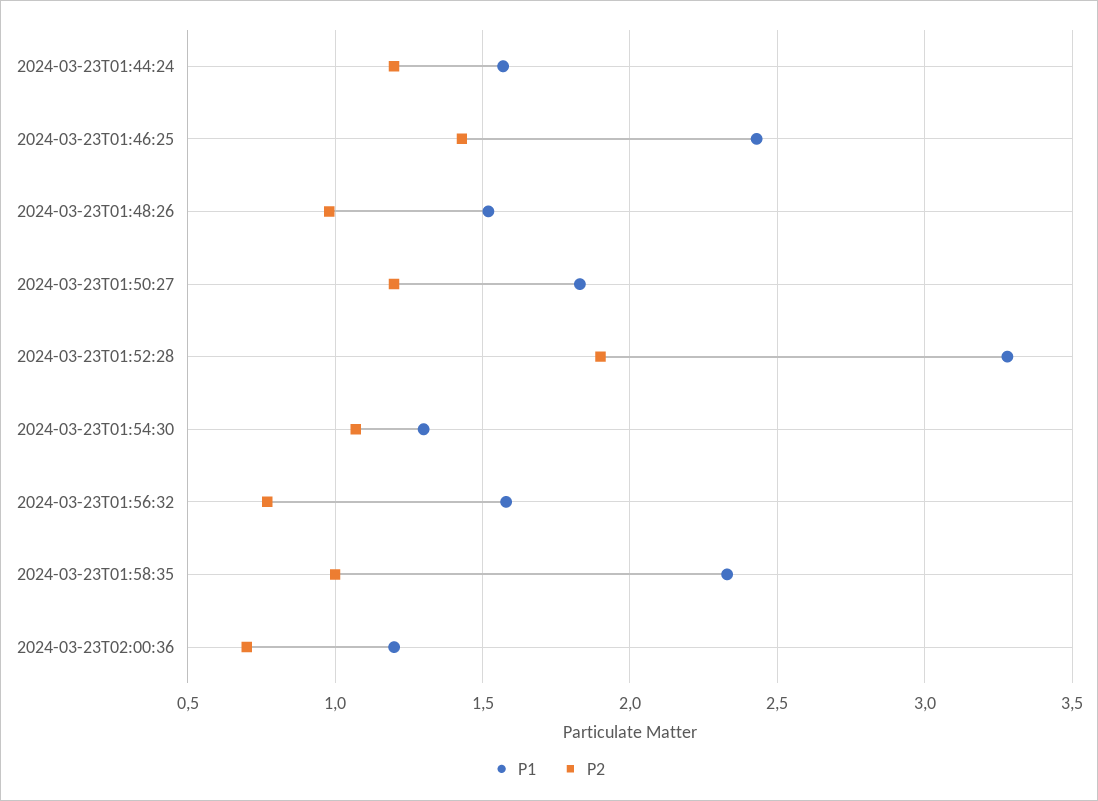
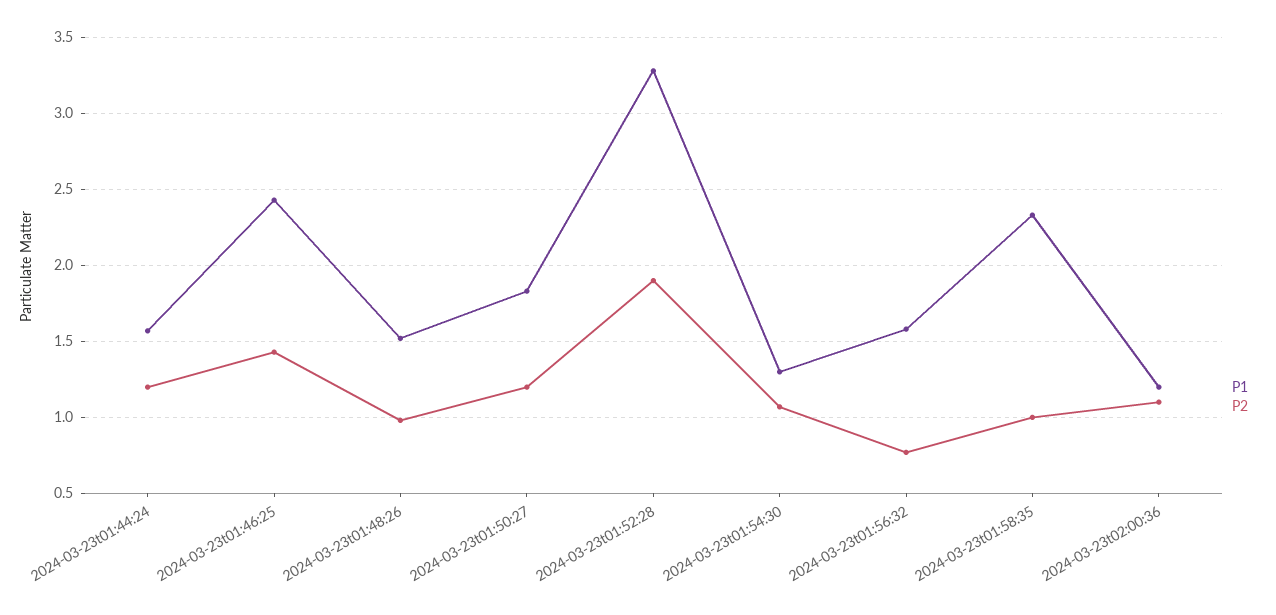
P2, 2024-03-23T02:00:36: 0.7 -> 1.1

